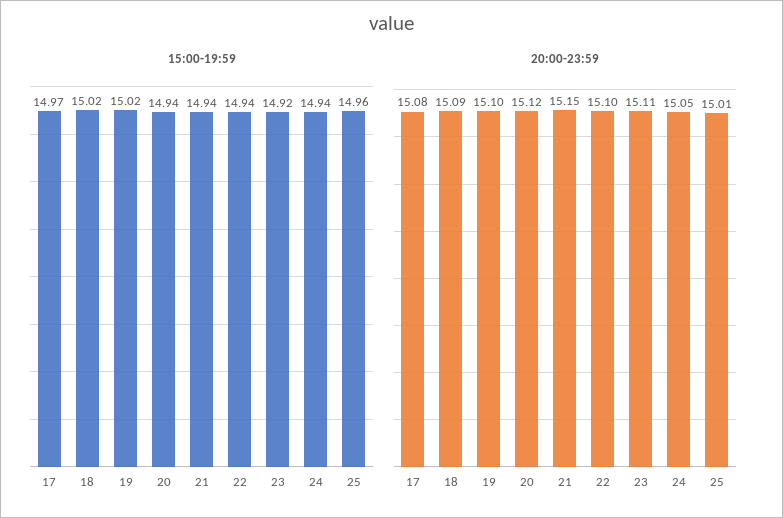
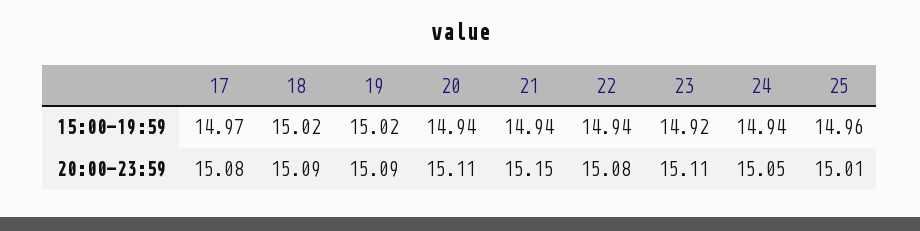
20:00-23:59, 19: 15.1 -> 15.09
20:00-23:59, 20: 15.12 -> 15.11
20:00-23:59, 22: 15.1 -> 15.08

